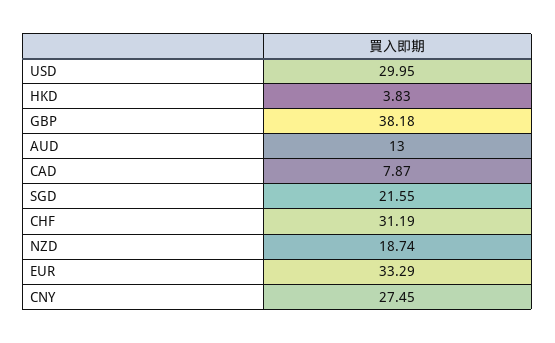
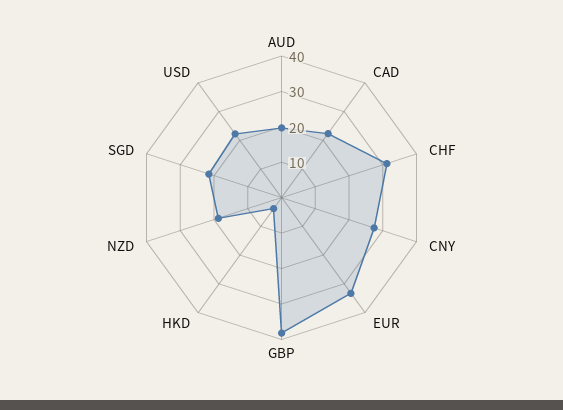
USD: 29.95 -> 22.5
AUD: 13 -> 20
CAD: 7.87 -> 22.5

